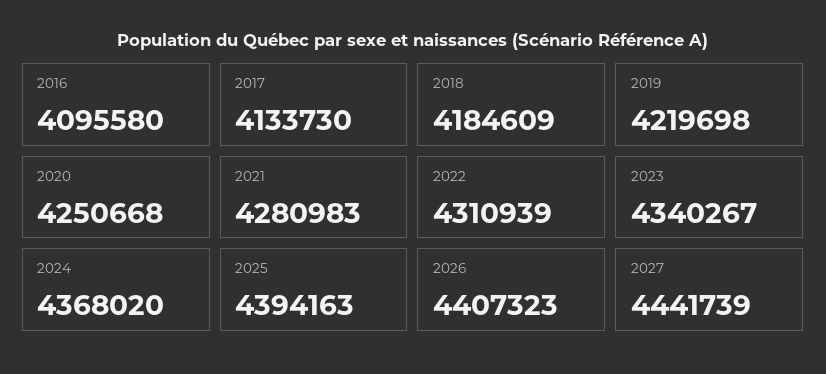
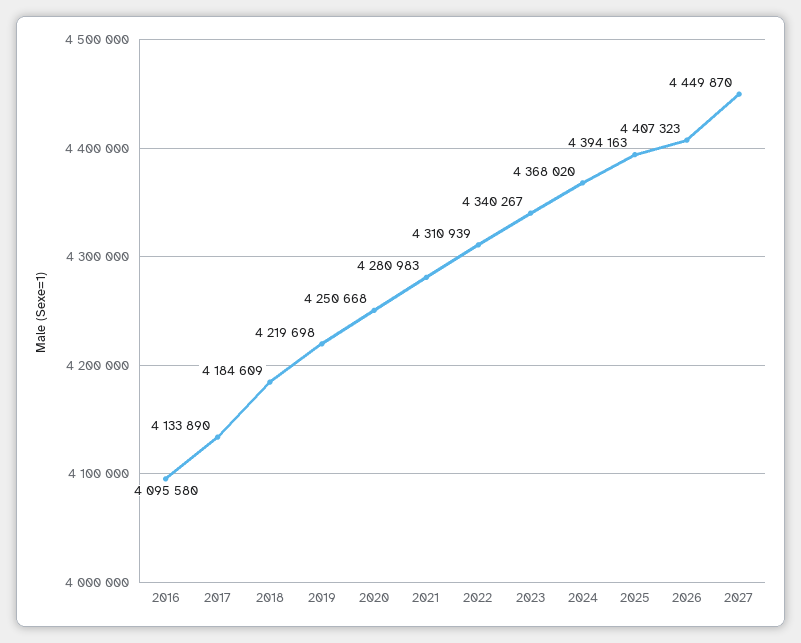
2017: 4133730 -> 4133890
2027: 4441739 -> 4449870

